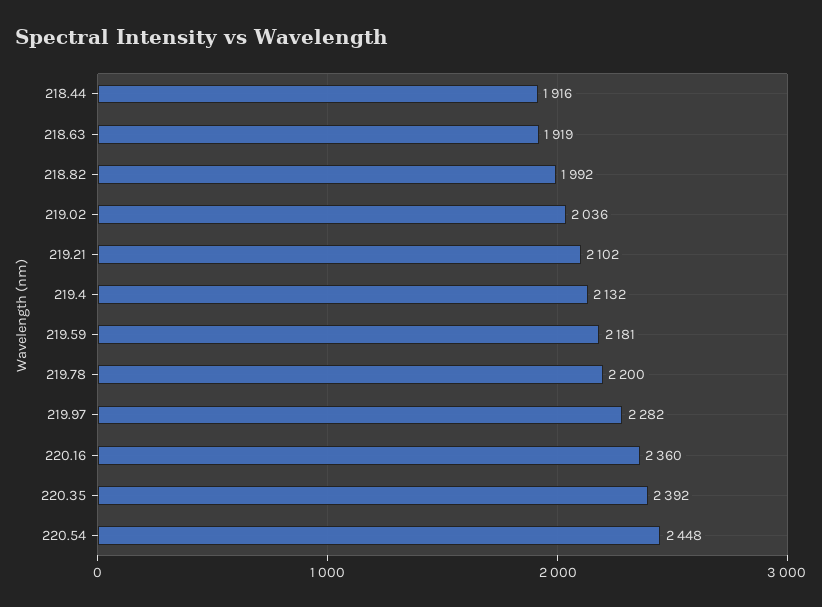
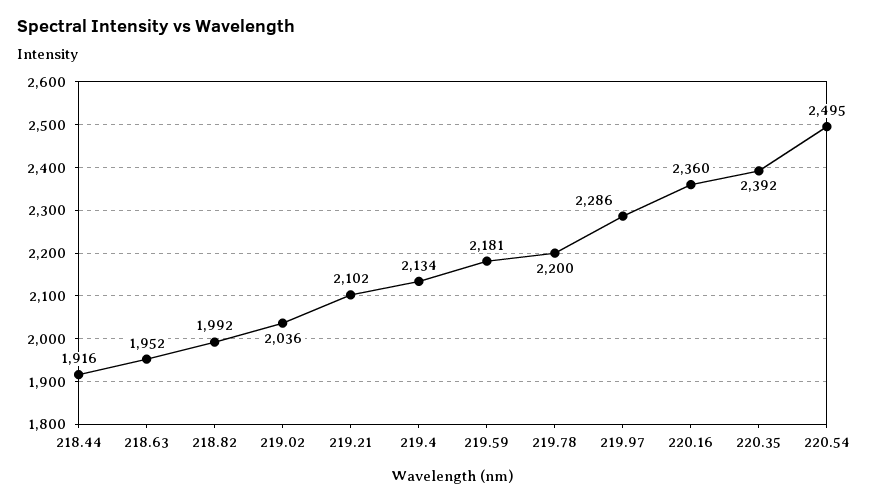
218.63: 1919 -> 1952
219.4: 2132 -> 2134
219.97: 2282 -> 2286
220.54: 2448 -> 2495

